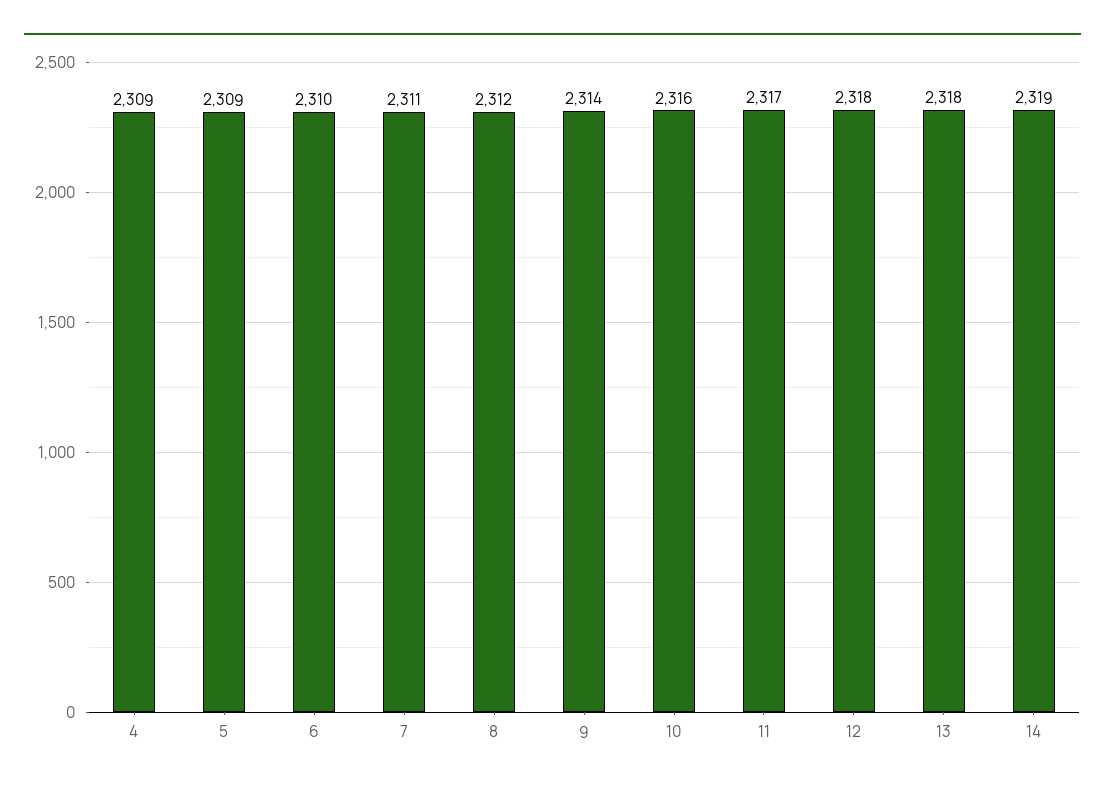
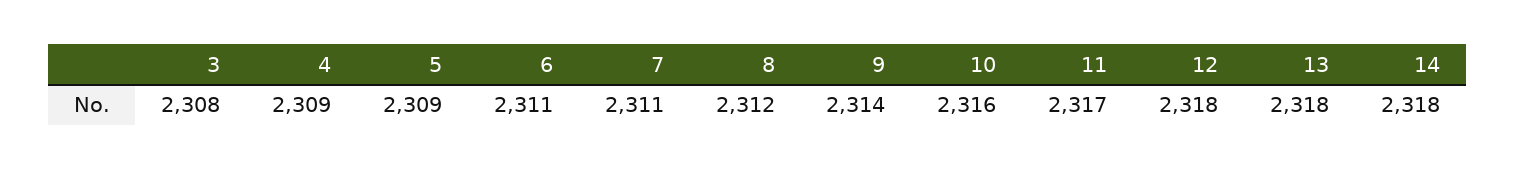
6: 2310 -> 2311
14: 2319 -> 2318
3: none -> 2308

